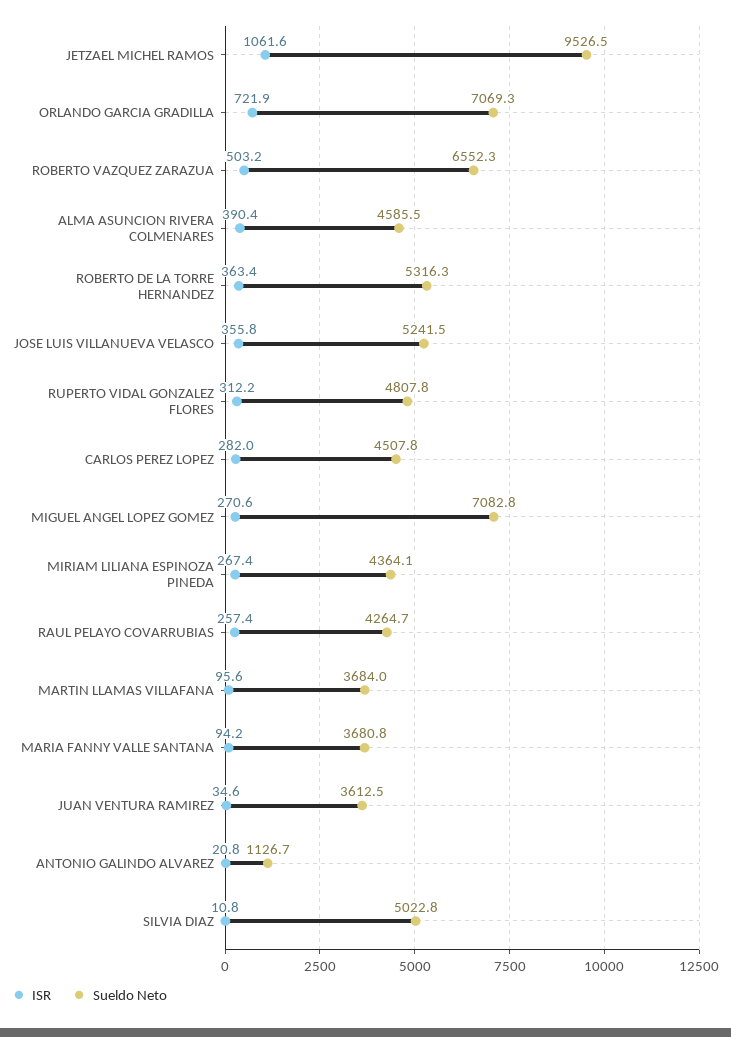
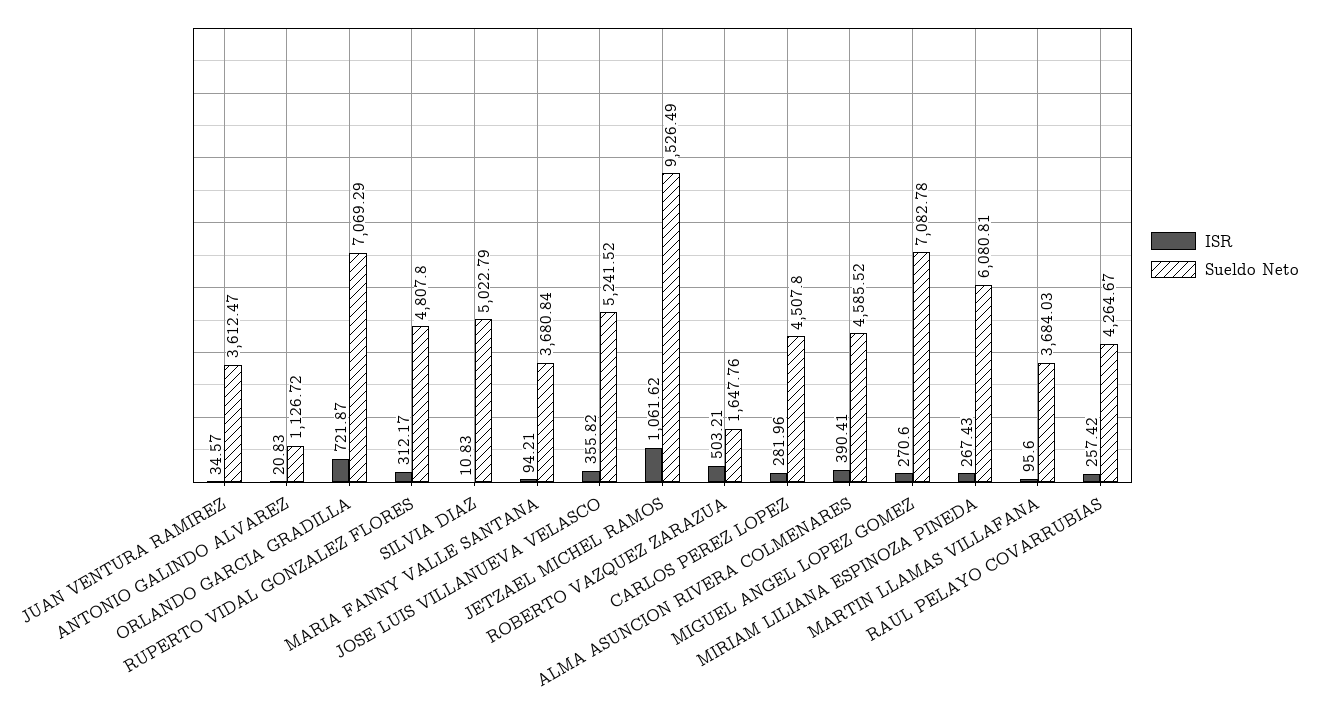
Sueldo Neto, ROBERTO VAZQUEZ ZARAZUA: 6552.3 -> 1647.76
ISR, ROBERTO DE LA TORRE HERNANDEZ: 363.4 -> none
Sueldo Neto, ROBERTO DE LA TORRE HERNANDEZ: 5316.3 -> none
Sueldo Neto, MIRIAM LILIANA ESPINOZA PINEDA: 4364.1 -> 6080.81

